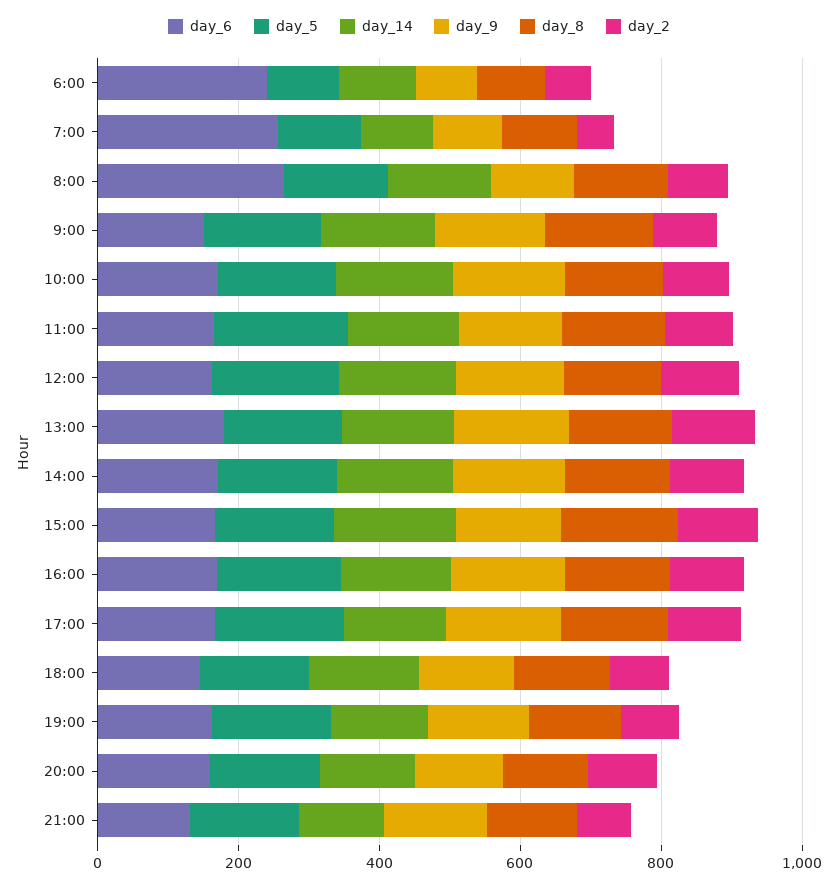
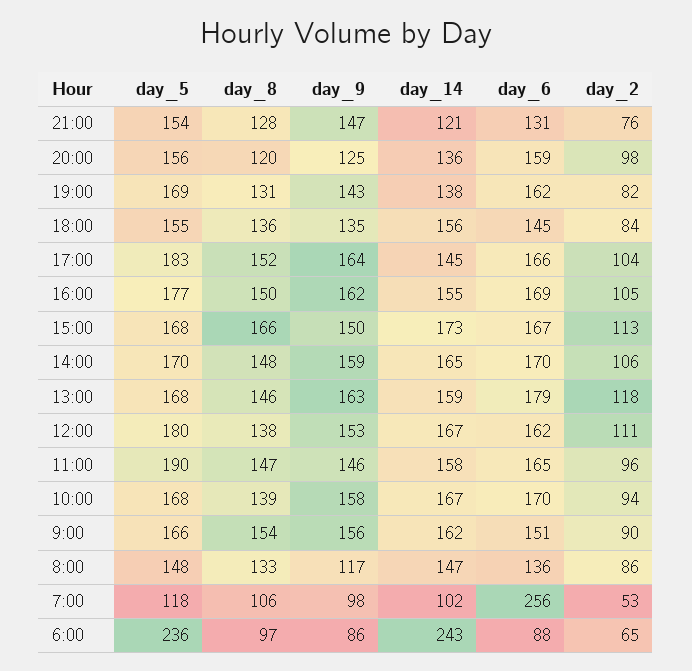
day_6, 6:00: 250 -> 88
day_5, 6:00: 100 -> 236
day_14, 6:00: 100 -> 243
day_6, 8:00: 250 -> 136

